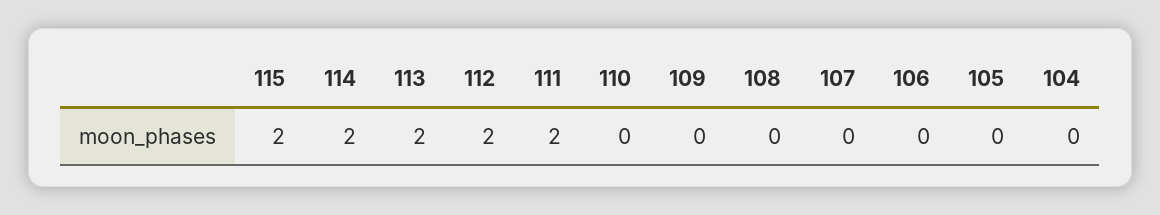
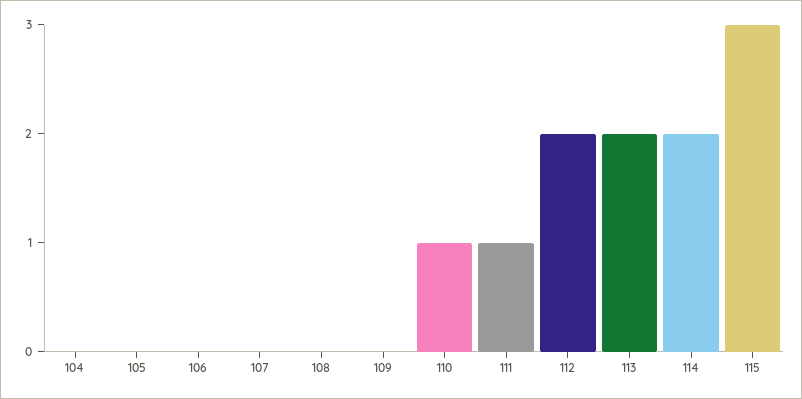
115: 2 -> 3
111: 2 -> 1
110: 0 -> 1

